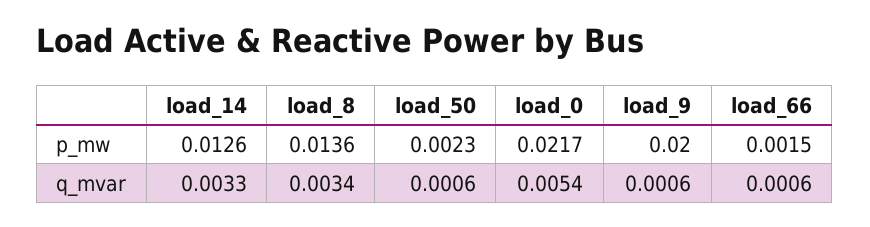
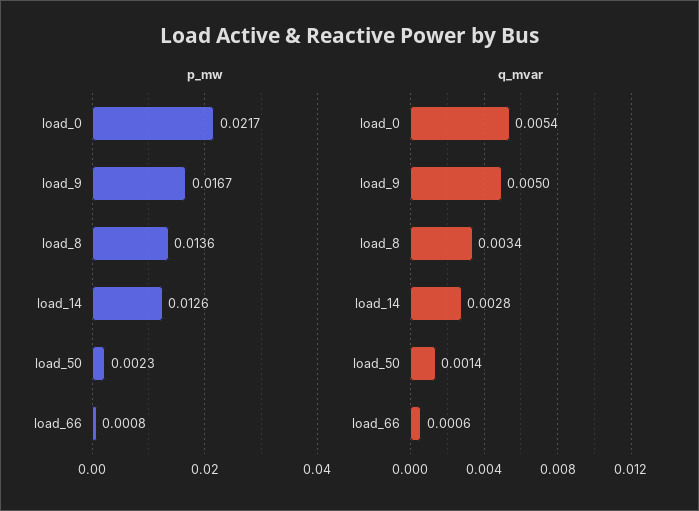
p_mw, load_9: 0.02 -> 0.0167
p_mw, load_66: 0.0015 -> 0.0008
q_mvar, load_14: 0.0033 -> 0.0028
q_mvar, load_50: 0.0006 -> 0.0014
q_mvar, load_9: 0.0006 -> 0.005

